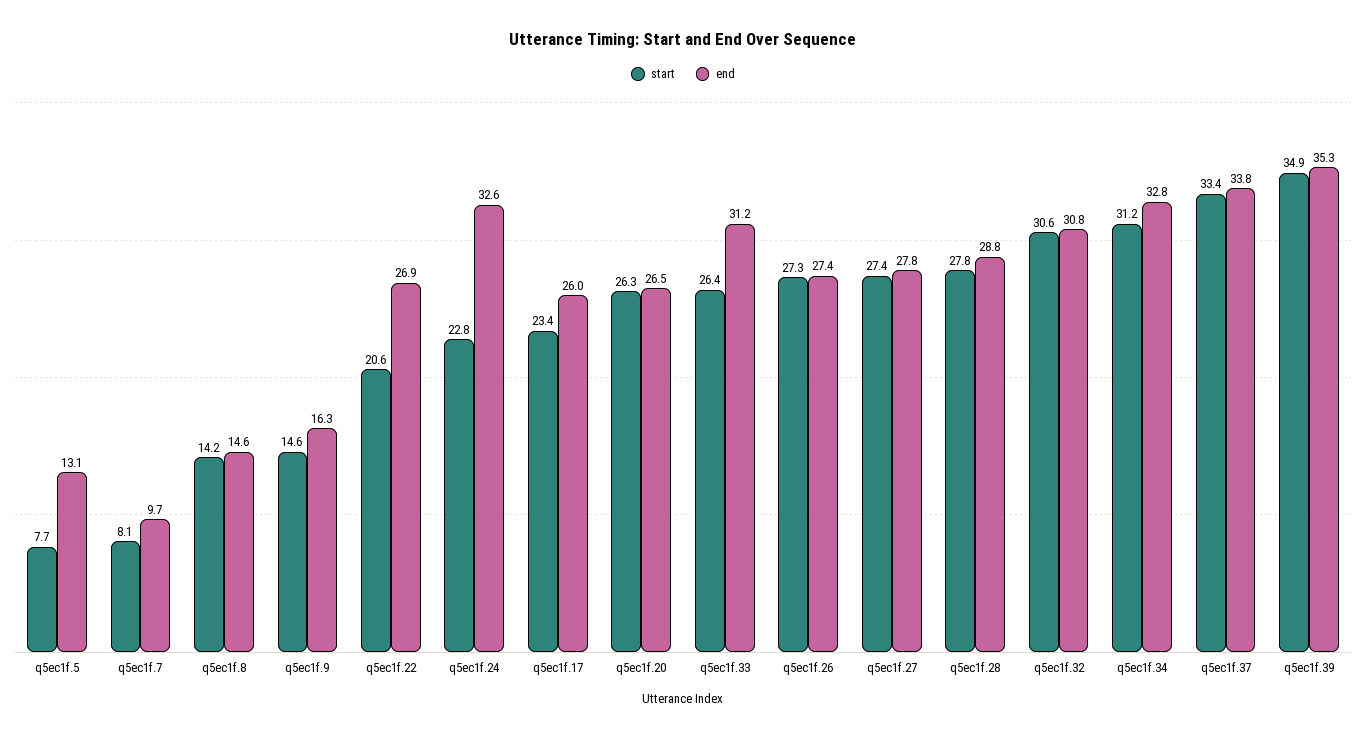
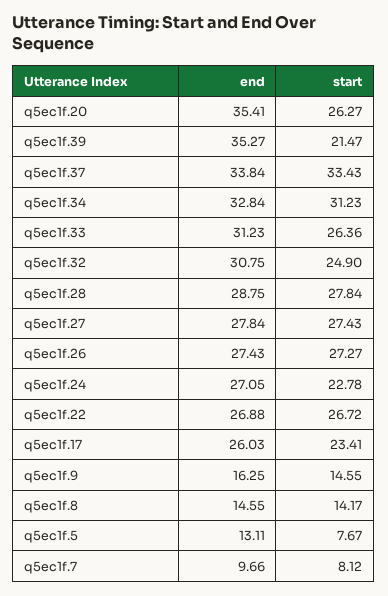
start, q5ec1f.22: 20.6 -> 26.72
end, q5ec1f.24: 32.6 -> 27.05
end, q5ec1f.20: 26.5 -> 35.41
start, q5ec1f.32: 30.6 -> 24.9
start, q5ec1f.39: 34.9 -> 21.47

